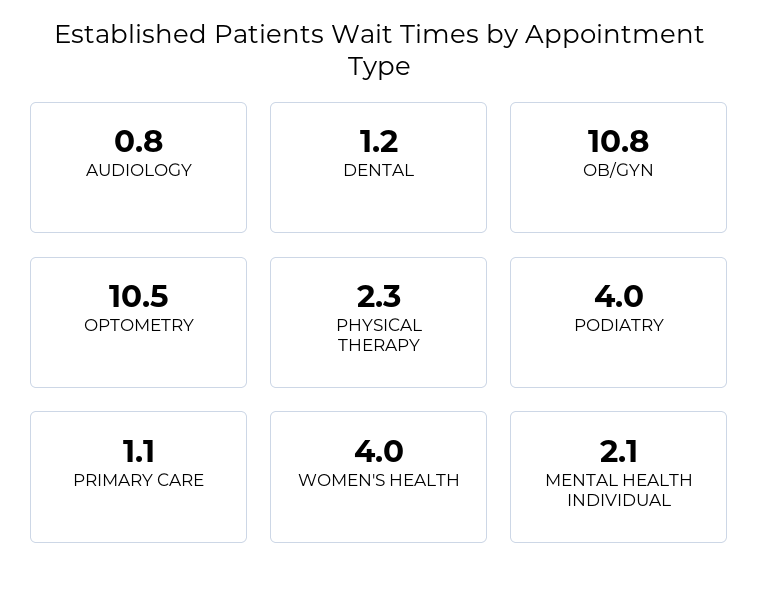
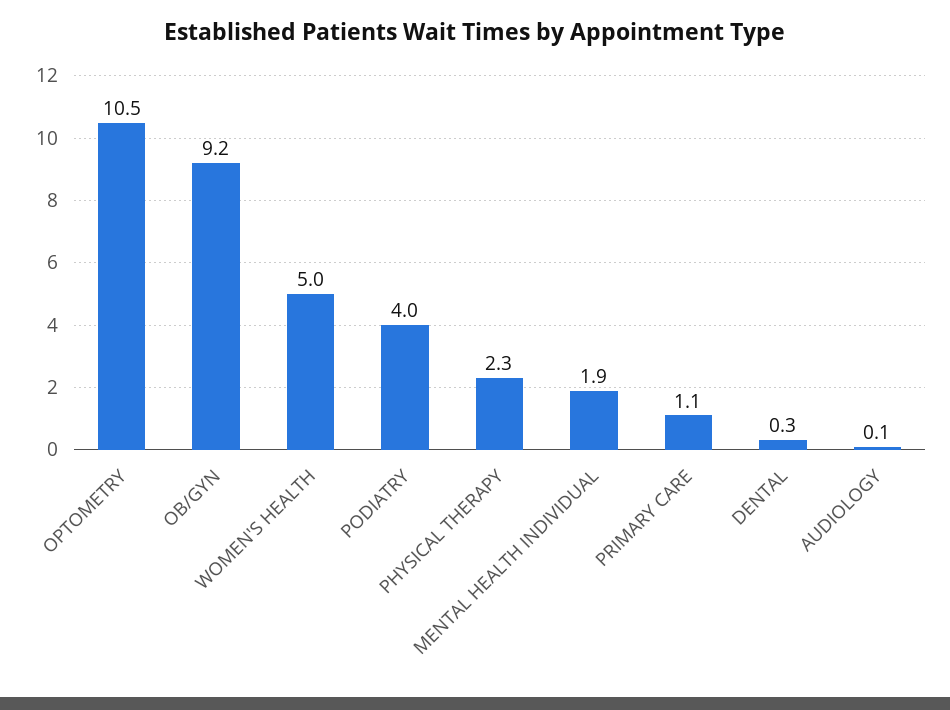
AUDIOLOGY: 0.8 -> 0.1
DENTAL: 1.2 -> 0.3
OB/GYN: 10.8 -> 9.2
WOMEN'S HEALTH: 4 -> 5
MENTAL HEALTH INDIVIDUAL: 2.1 -> 1.9

